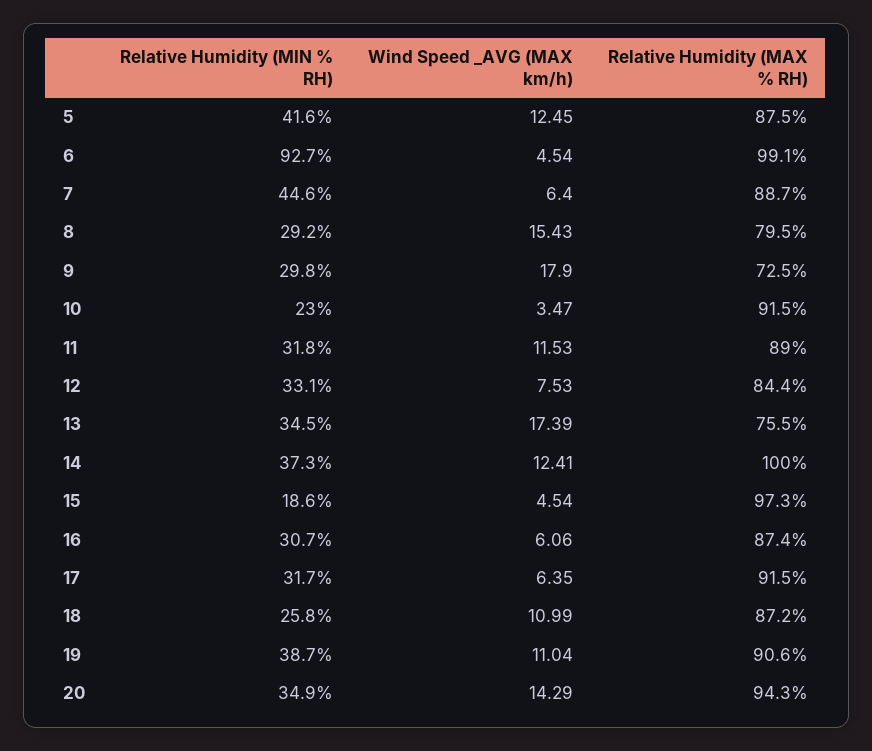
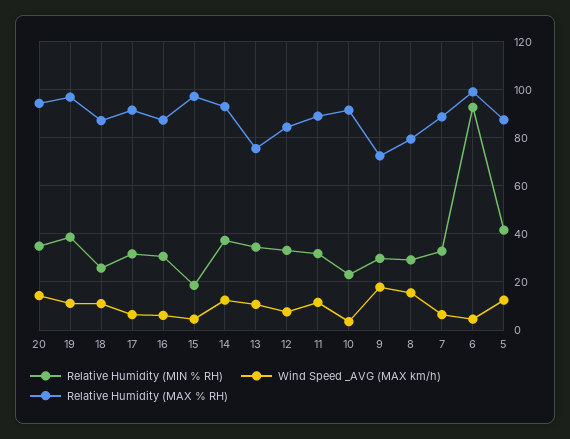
Relative Humidity (MIN % RH), 7: 44.6 -> 32.5
Wind Speed _AVG (MAX km/h), 13: 17.39 -> 10
Relative Humidity (MAX % RH), 14: 100 -> 92.5
Relative Humidity (MAX % RH), 19: 90.6 -> 97.5

